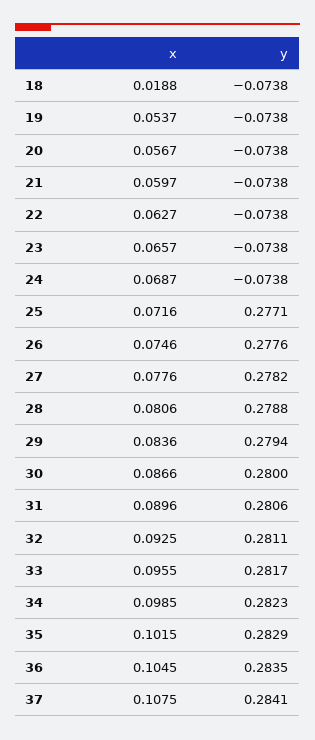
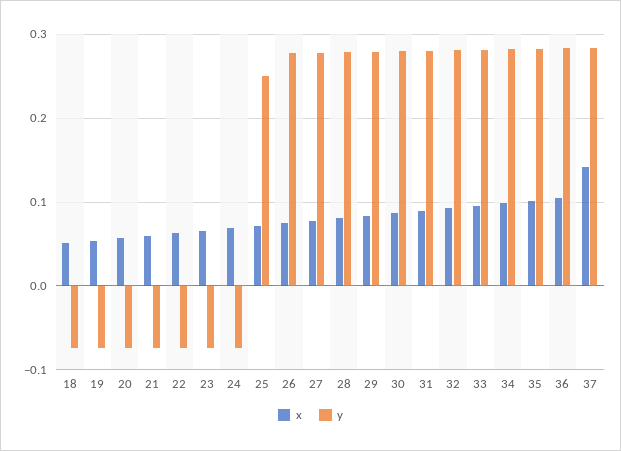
x, 18: 0.0188 -> 0.05
y, 25: 0.2771 -> 0.25
x, 37: 0.1075 -> 0.14

